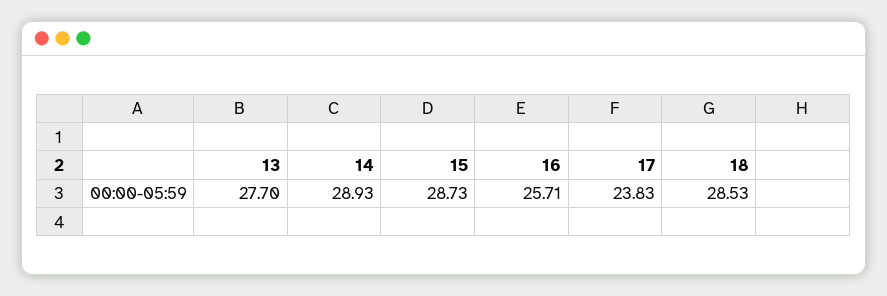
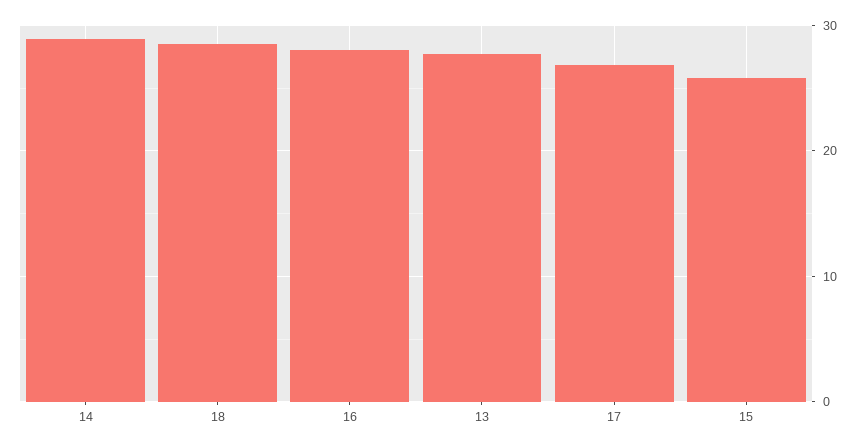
15: 28.73 -> 26
16: 25.71 -> 28
17: 23.83 -> 27

